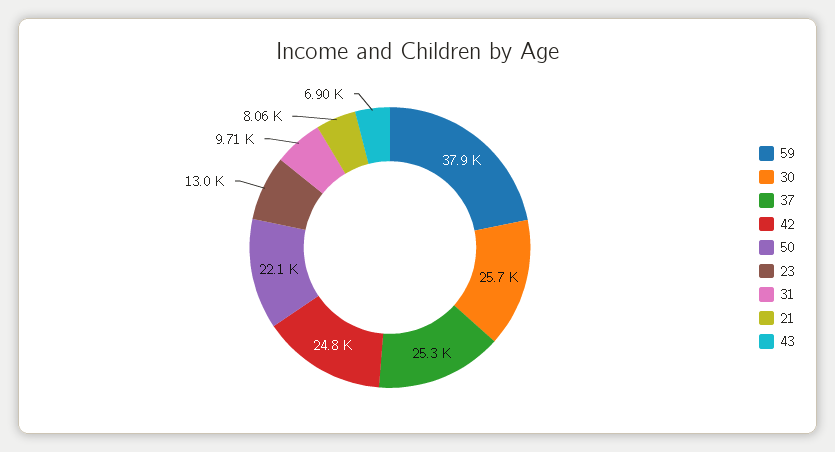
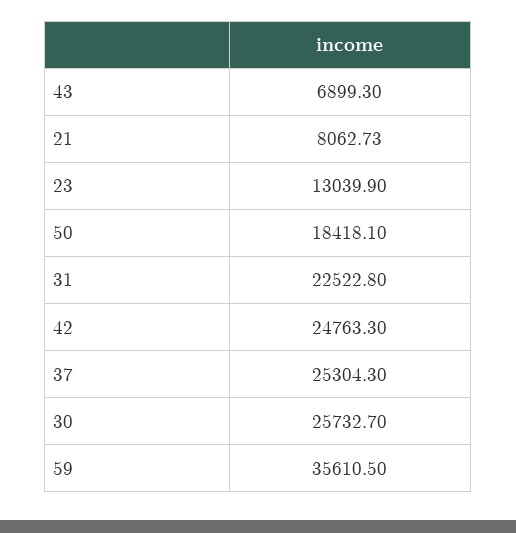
59: 37900 -> 35610.5
50: 22100 -> 18418.1
31: 9710 -> 22522.8

